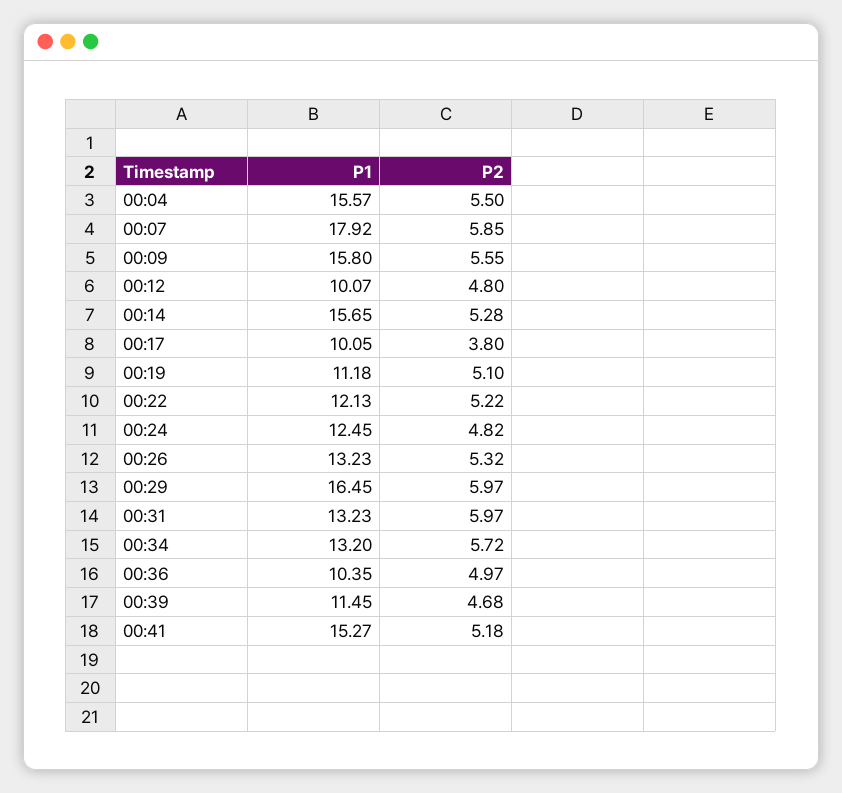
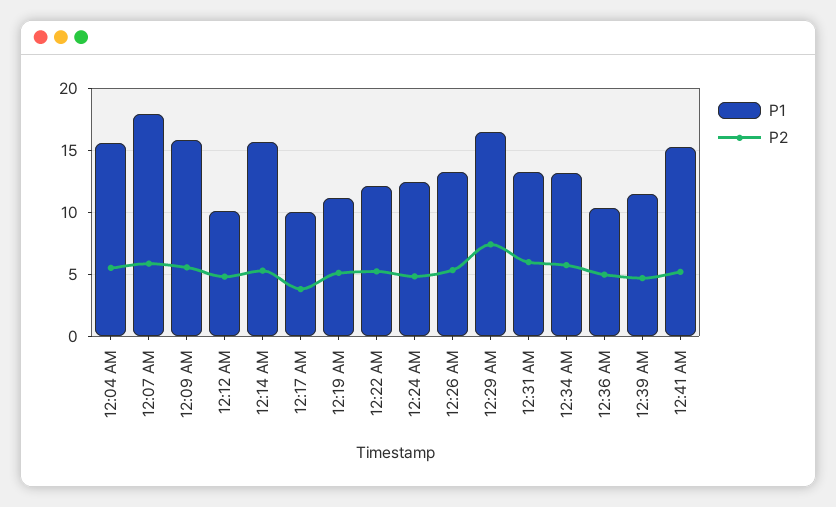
P2, 00:29: 5.97 -> 7.5

